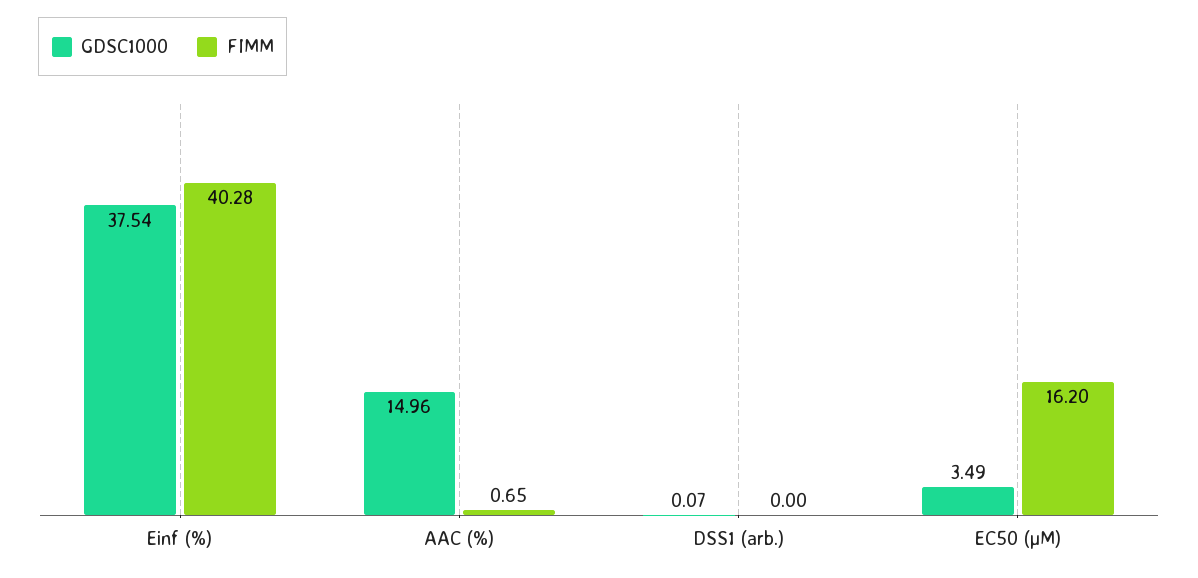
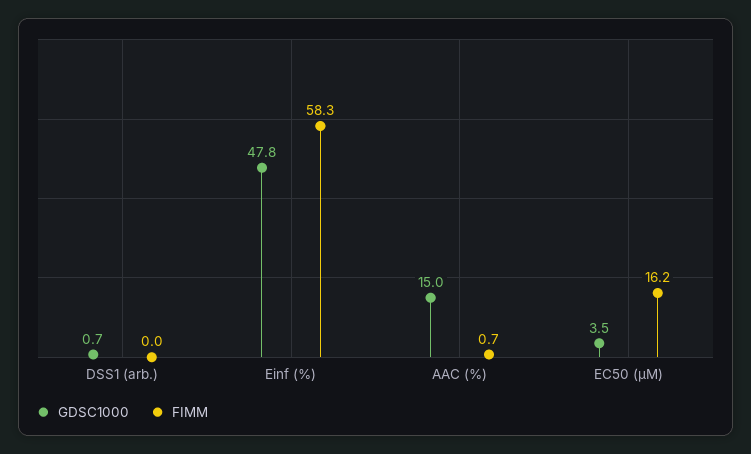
GDSC1000, Einf (%): 37.54 -> 47.8
FIMM, Einf (%): 40.28 -> 58.3
GDSC1000, DSS1 (arb.): 0.07 -> 0.7

